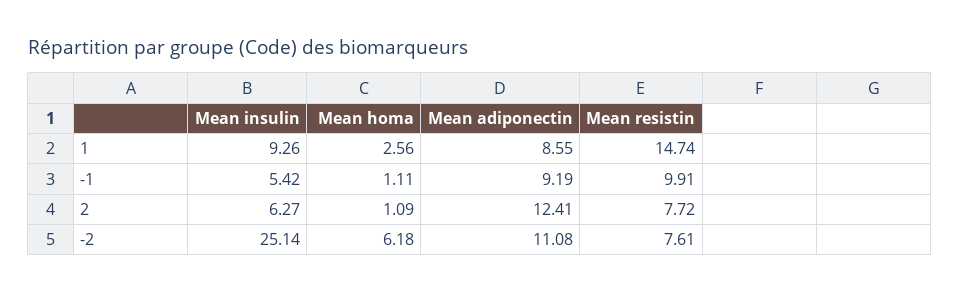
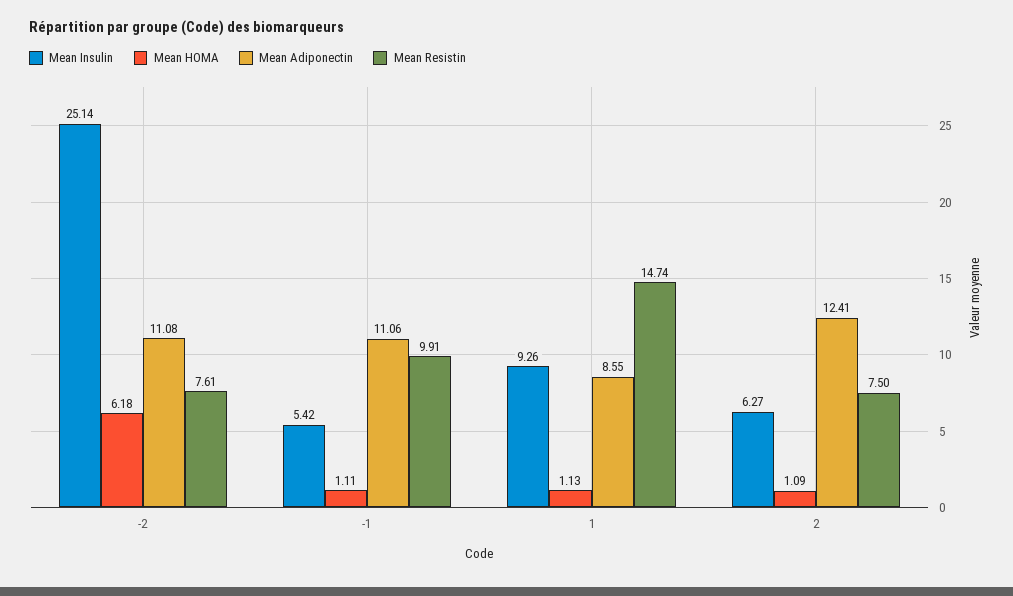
Mean homa, 1: 2.56 -> 1.13
Mean adiponectin, -1: 9.19 -> 11.06
Mean resistin, 2: 7.72 -> 7.5

